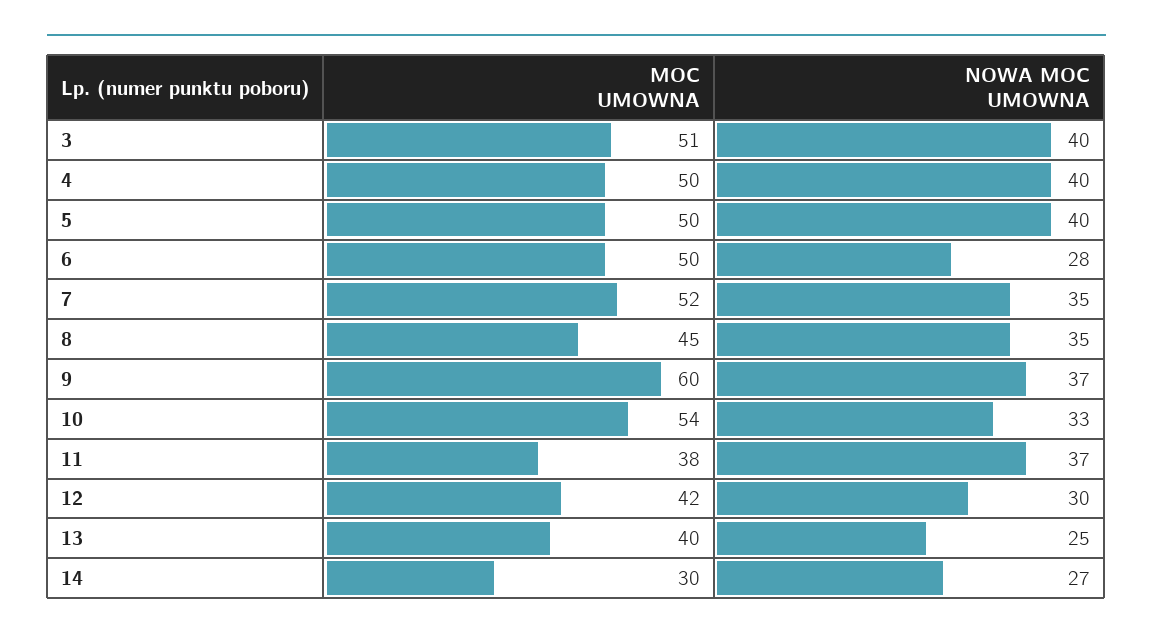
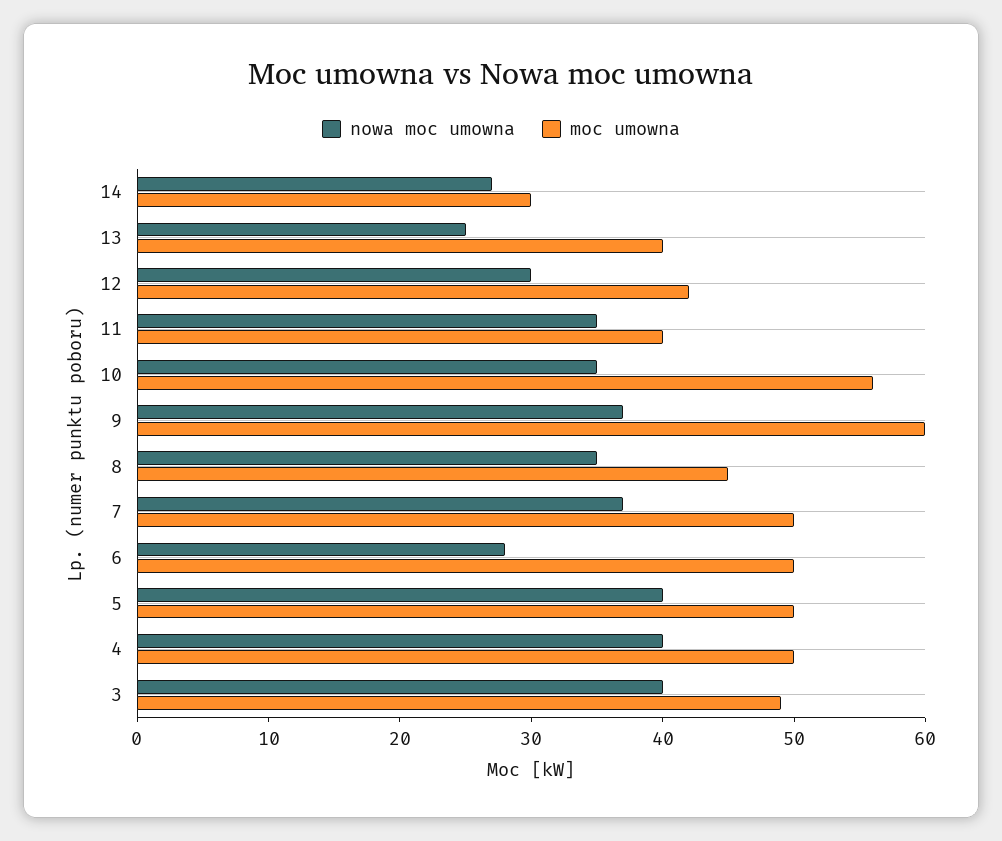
MOC UMOWNA, 3: 51 -> 49
MOC UMOWNA, 7: 52 -> 50
NOWA MOC UMOWNA, 7: 35 -> 37
MOC UMOWNA, 10: 54 -> 56
NOWA MOC UMOWNA, 10: 33 -> 35
MOC UMOWNA, 11: 38 -> 40
NOWA MOC UMOWNA, 11: 37 -> 35

